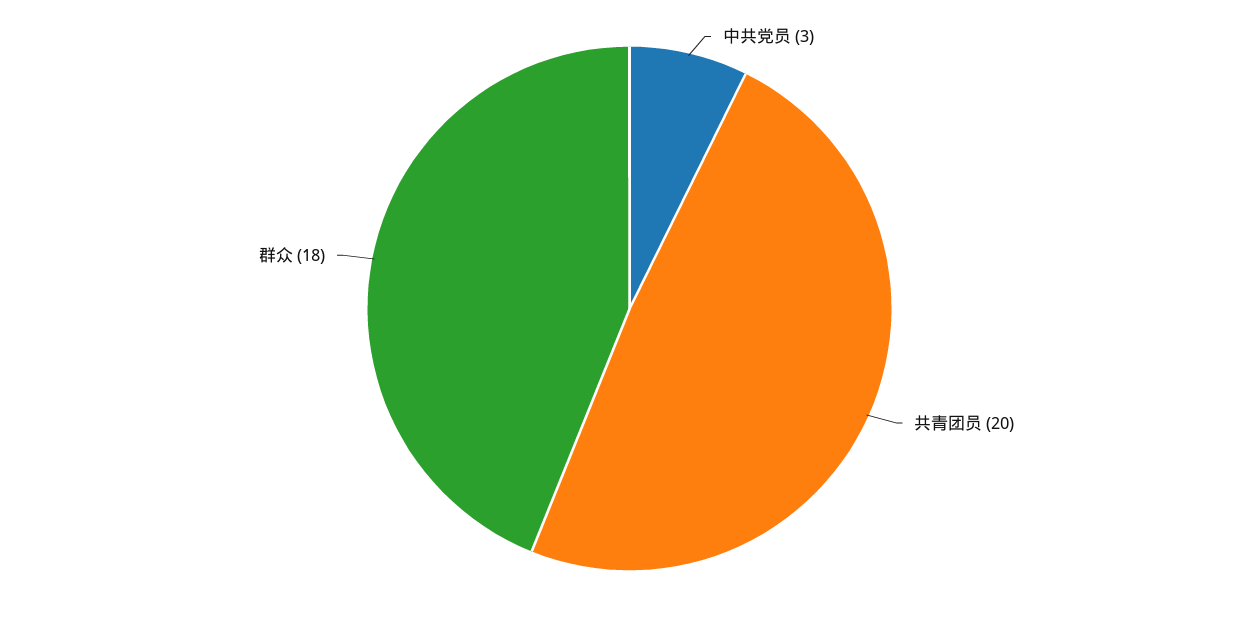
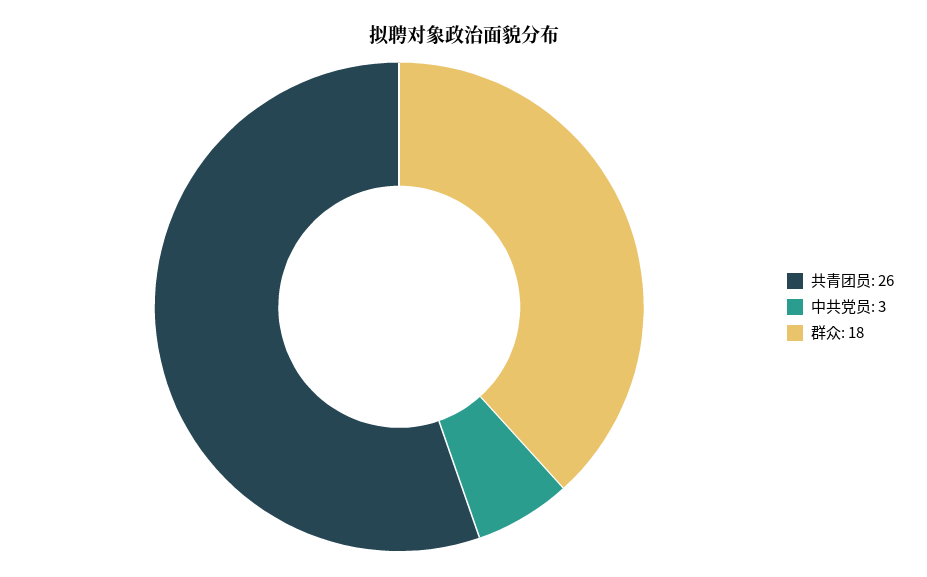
共青团员: 20 -> 26

